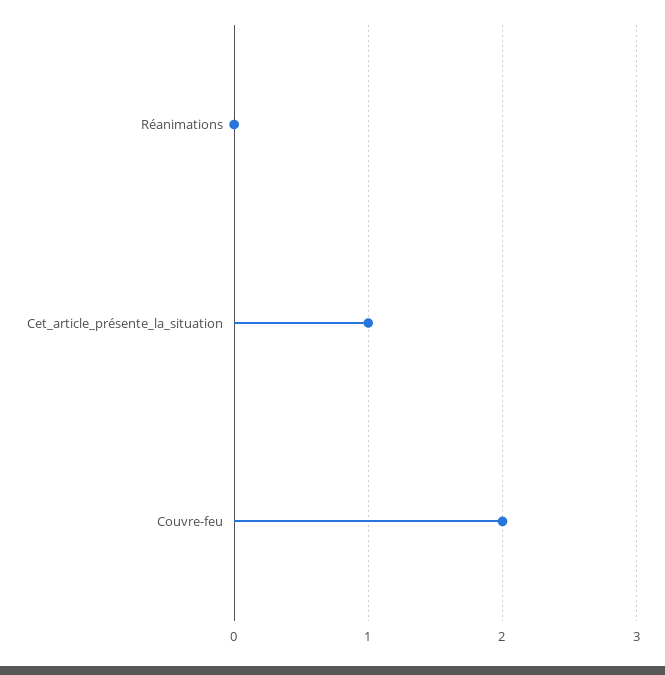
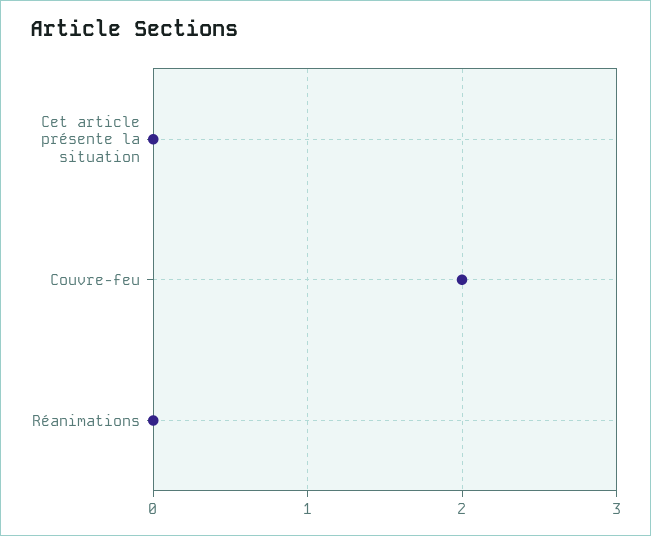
Cet_article_présente_la_situation: 1 -> 0

